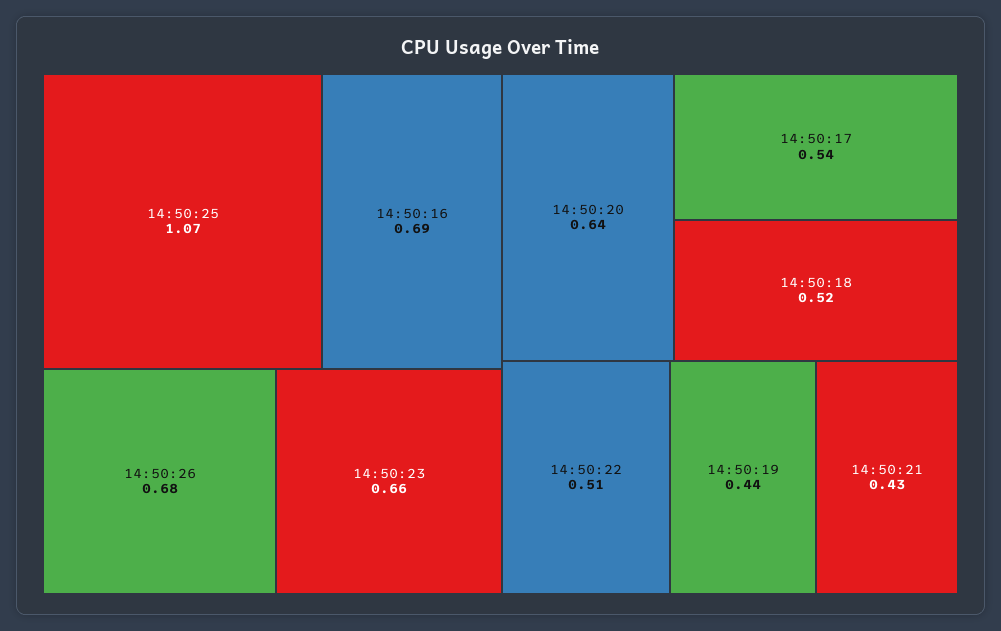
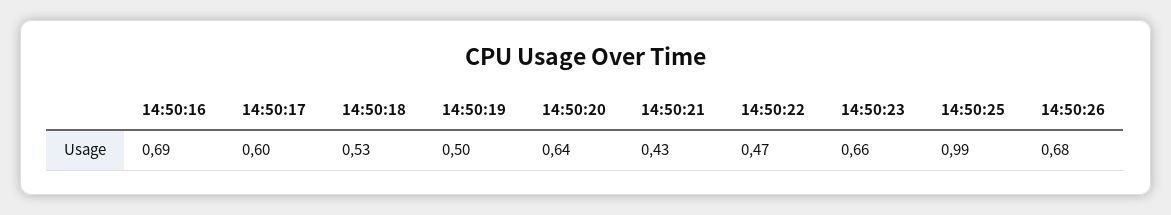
14:50:25: 1.07 -> 0.99
14:50:17: 0.54 -> 0.6
14:50:18: 0.52 -> 0.53
14:50:22: 0.51 -> 0.47
14:50:19: 0.44 -> 0.5

